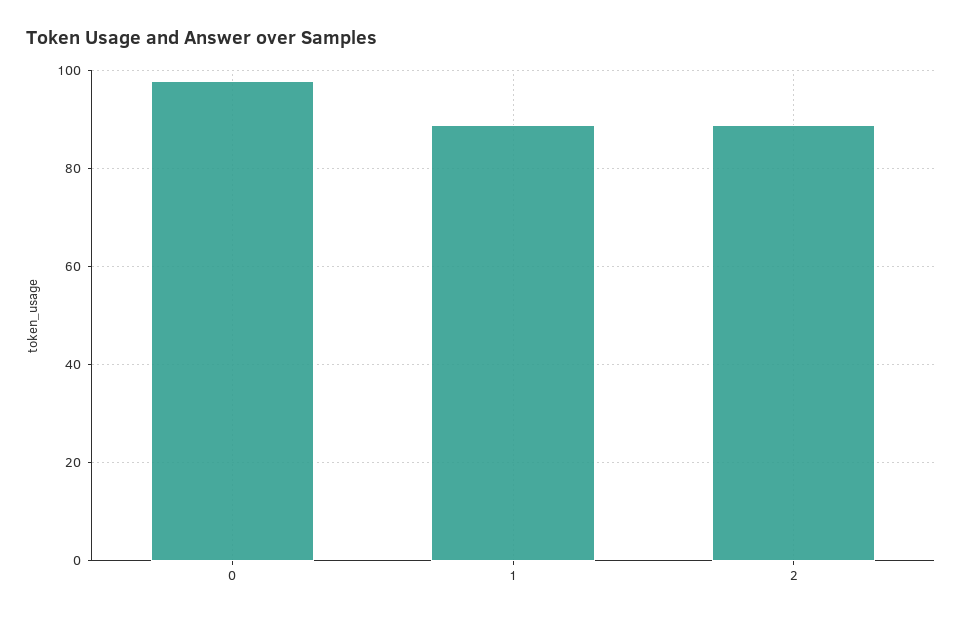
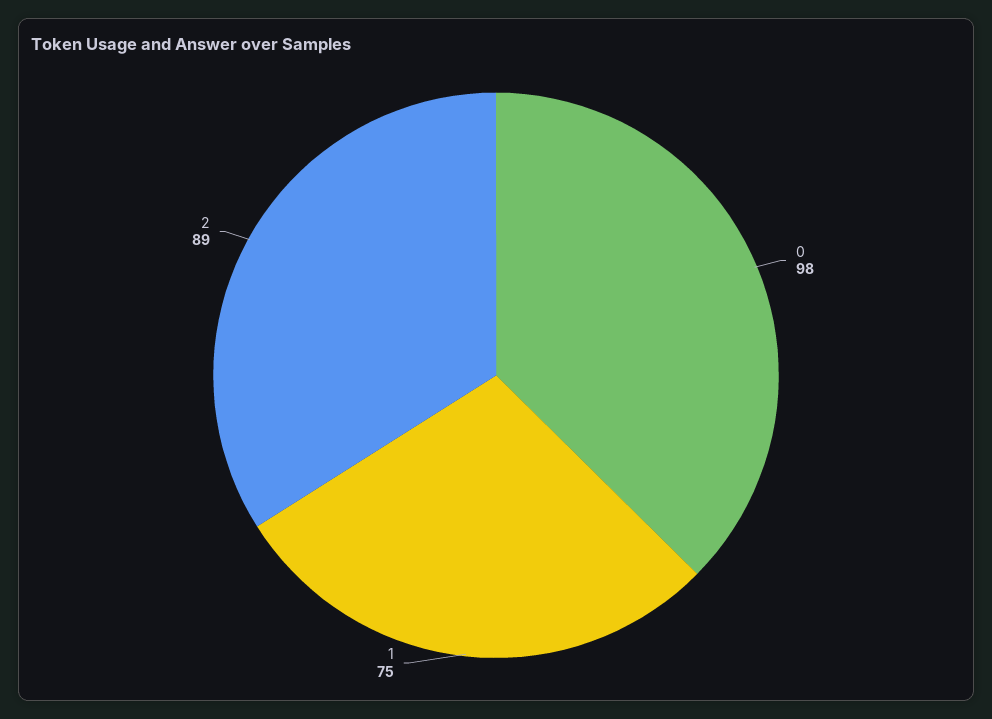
1: 90 -> 75

